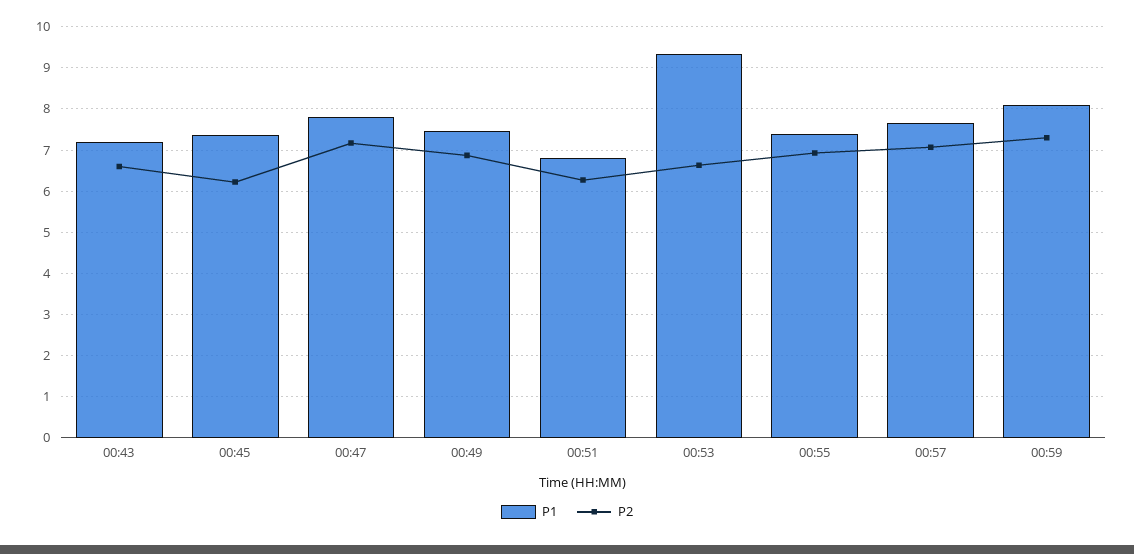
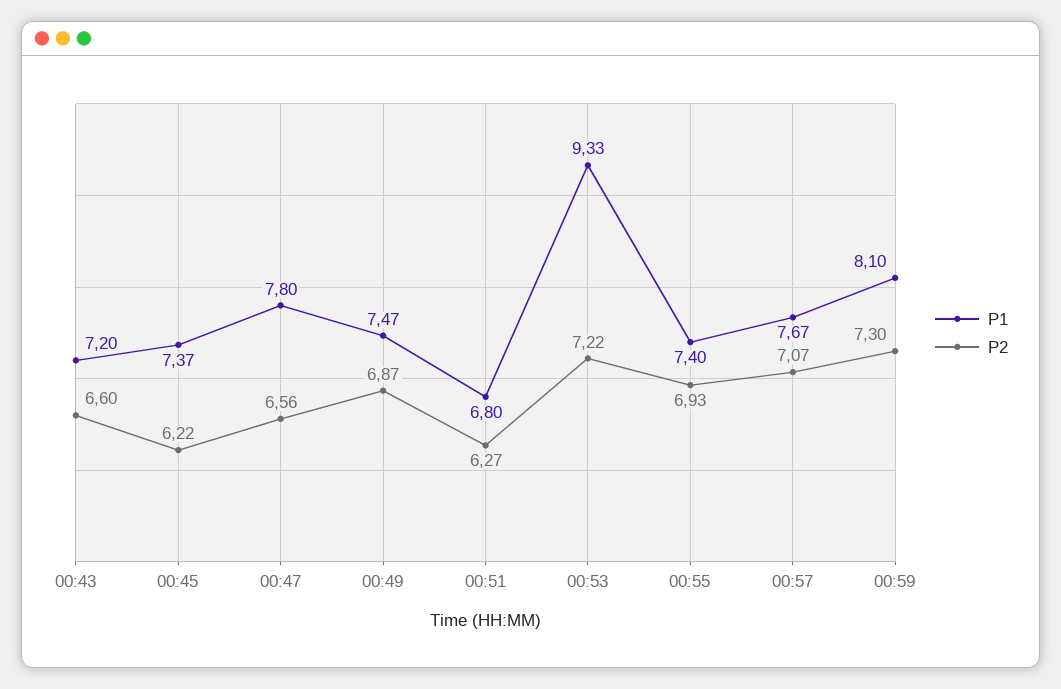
P2, 00:47: 7.2 -> 6.56
P2, 00:53: 6.6 -> 7.22

